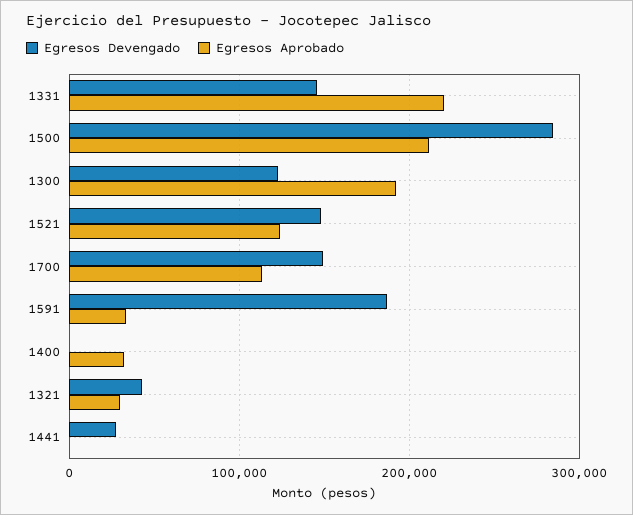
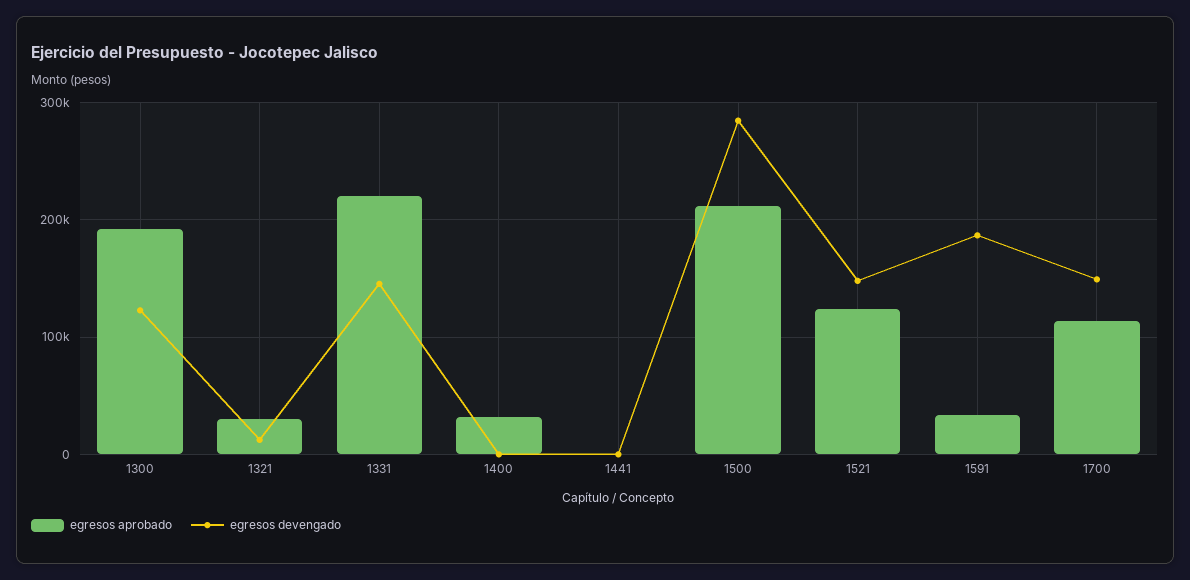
Egresos Devengado, 1321: 40000 -> 10000
Egresos Devengado, 1441: 30000 -> 0

